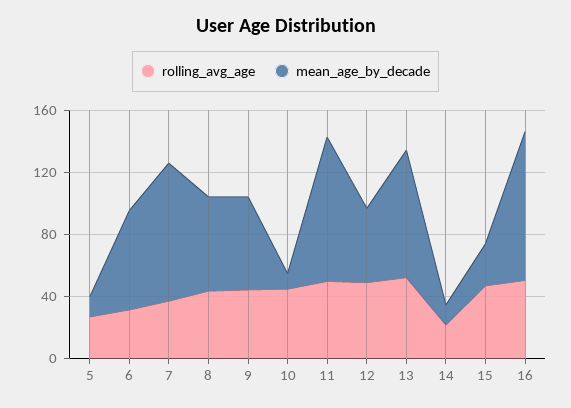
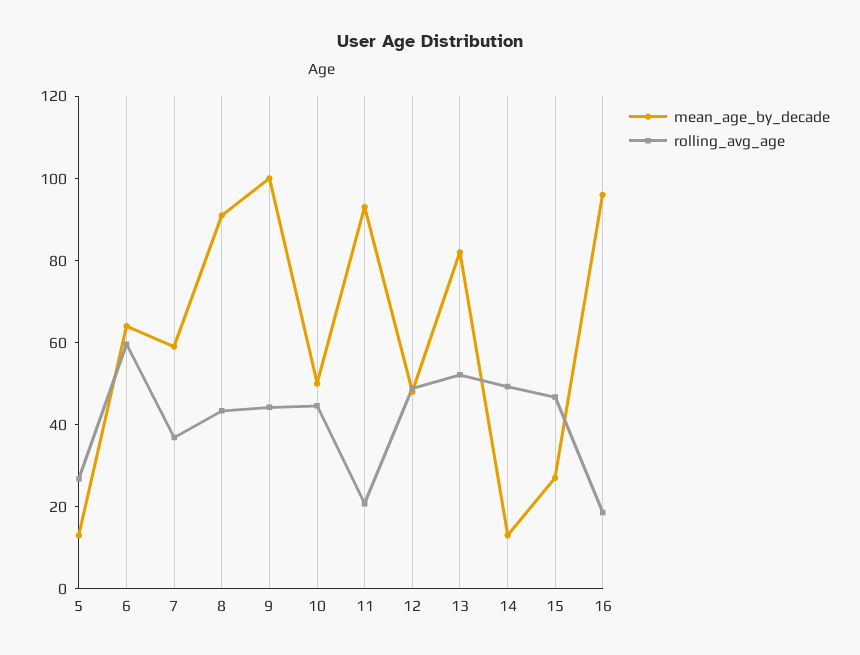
rolling_avg_age, 6: 30 -> 60
mean_age_by_decade, 7: 90 -> 60
mean_age_by_decade, 8: 60 -> 90
mean_age_by_decade, 9: 60 -> 100
mean_age_by_decade, 10: 10 -> 50
rolling_avg_age, 11: 50 -> 20
rolling_avg_age, 14: 20 -> 50
rolling_avg_age, 16: 50 -> 20

